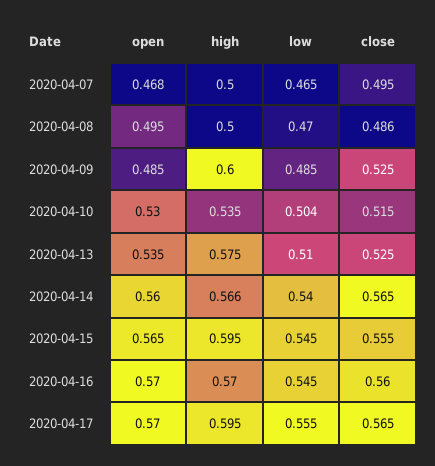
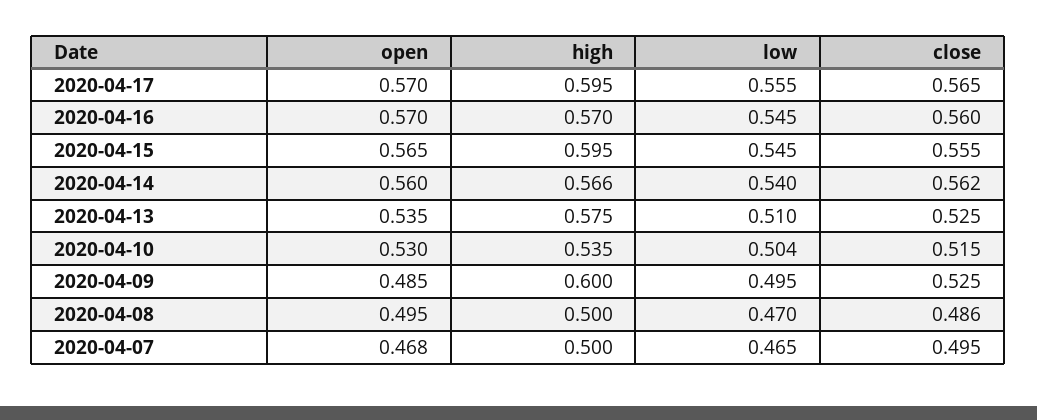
low, 2020-04-09: 0.485 -> 0.495
close, 2020-04-14: 0.565 -> 0.562

